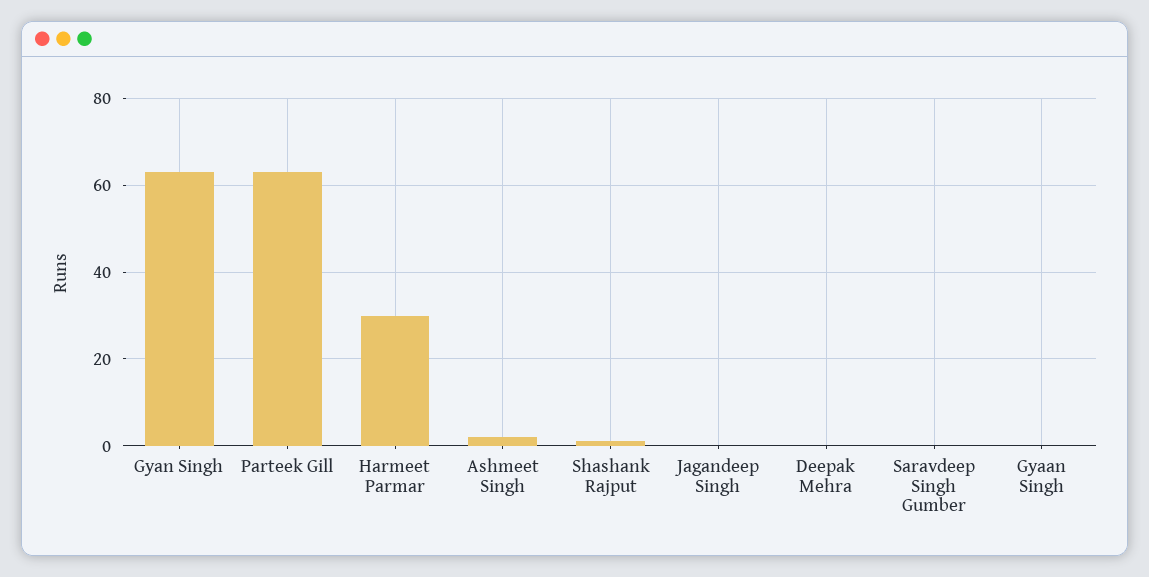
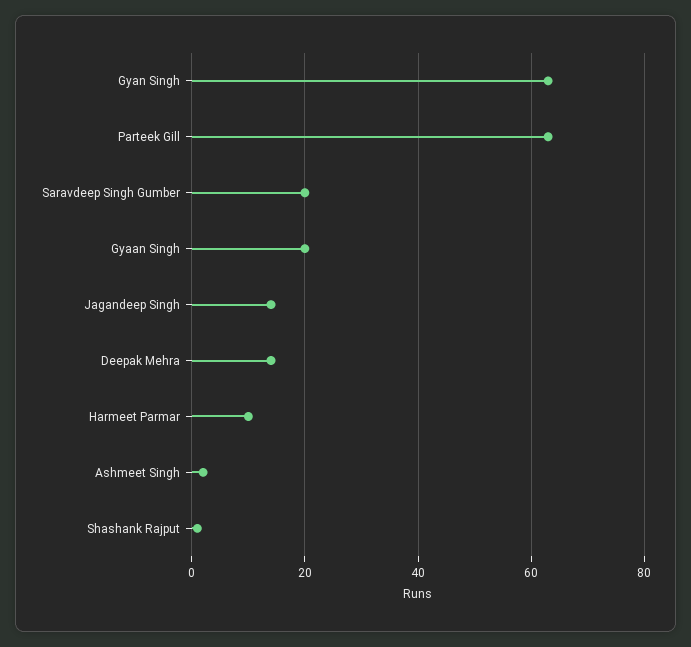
Harmeet Parmar: 30 -> 10
Jagandeep Singh: 0 -> 15
Deepak Mehra: 0 -> 15
Saravdeep Singh Gumber: 0 -> 20
Gyaan Singh: 0 -> 20

